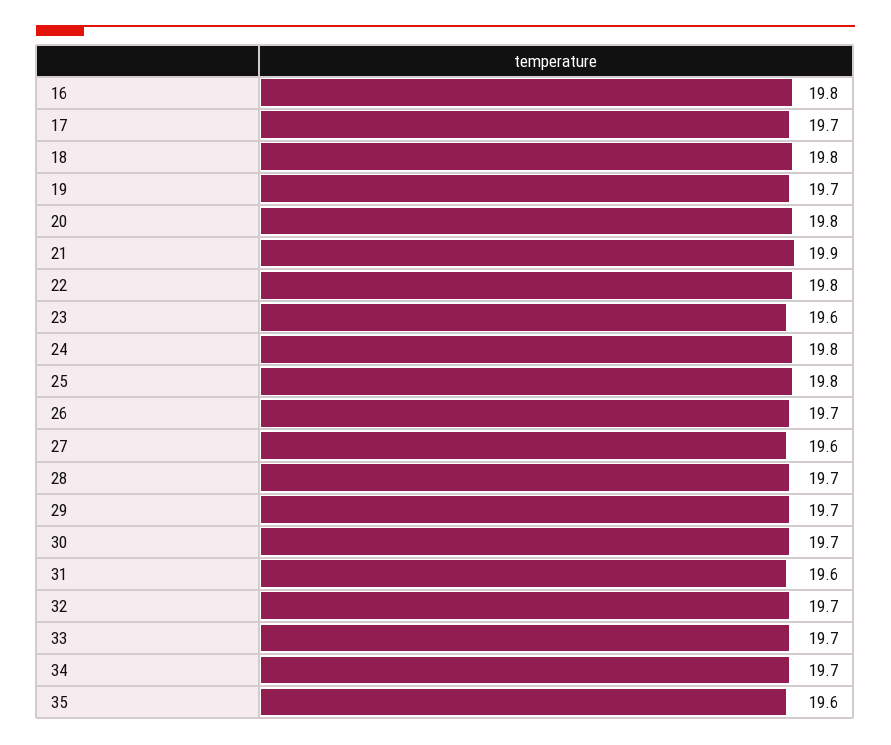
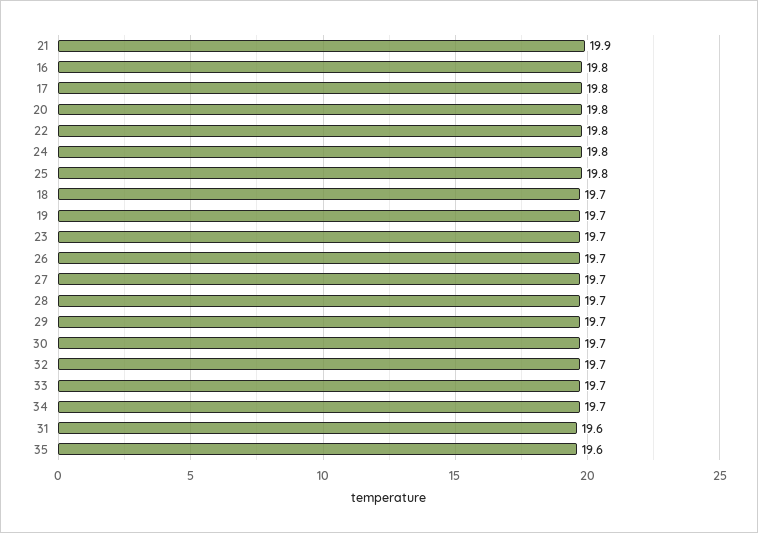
17: 19.7 -> 19.8
18: 19.8 -> 19.7
23: 19.6 -> 19.7
27: 19.6 -> 19.7

